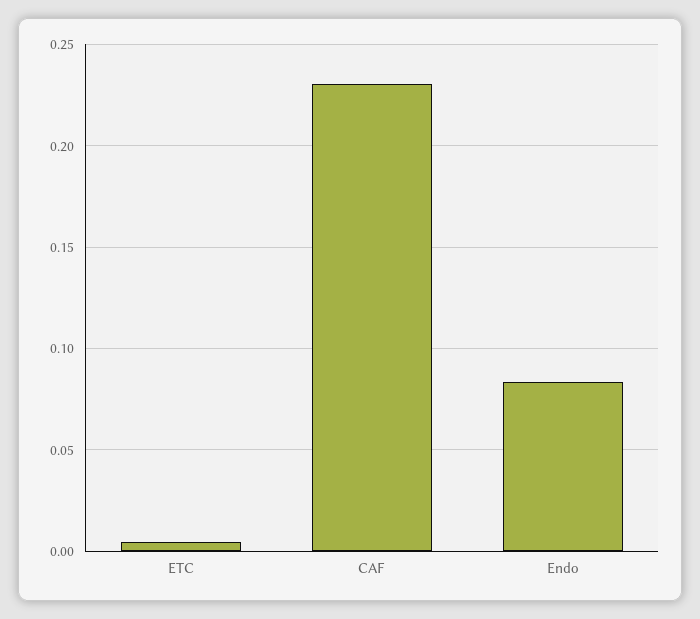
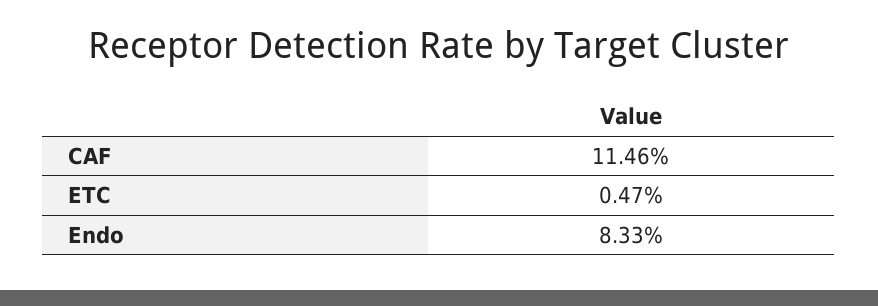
CAF: 0.23 -> 0.1146

